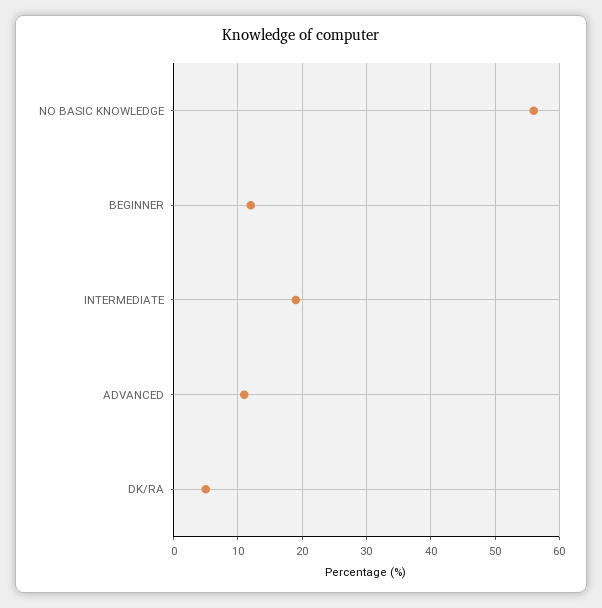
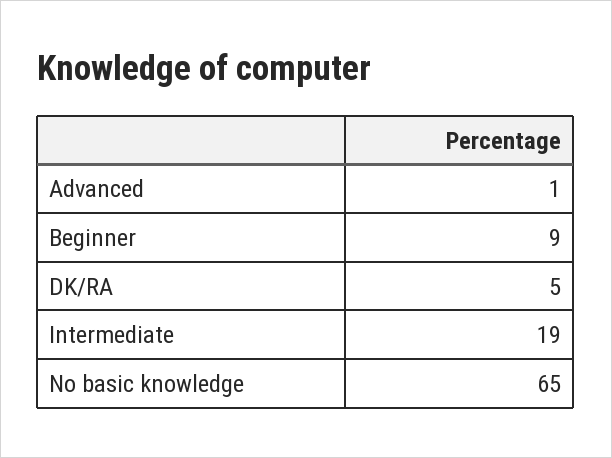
NO BASIC KNOWLEDGE: 56 -> 65
BEGINNER: 12 -> 9
ADVANCED: 11 -> 1

